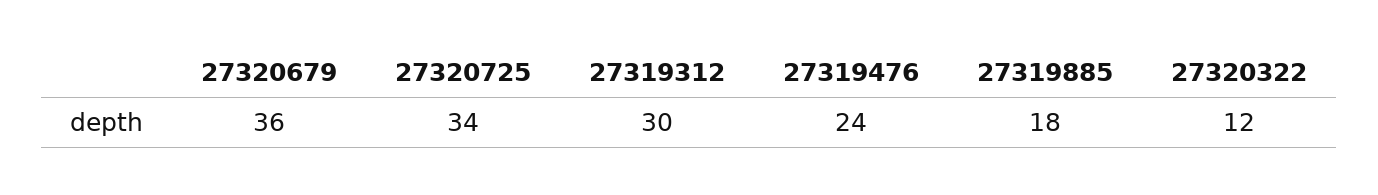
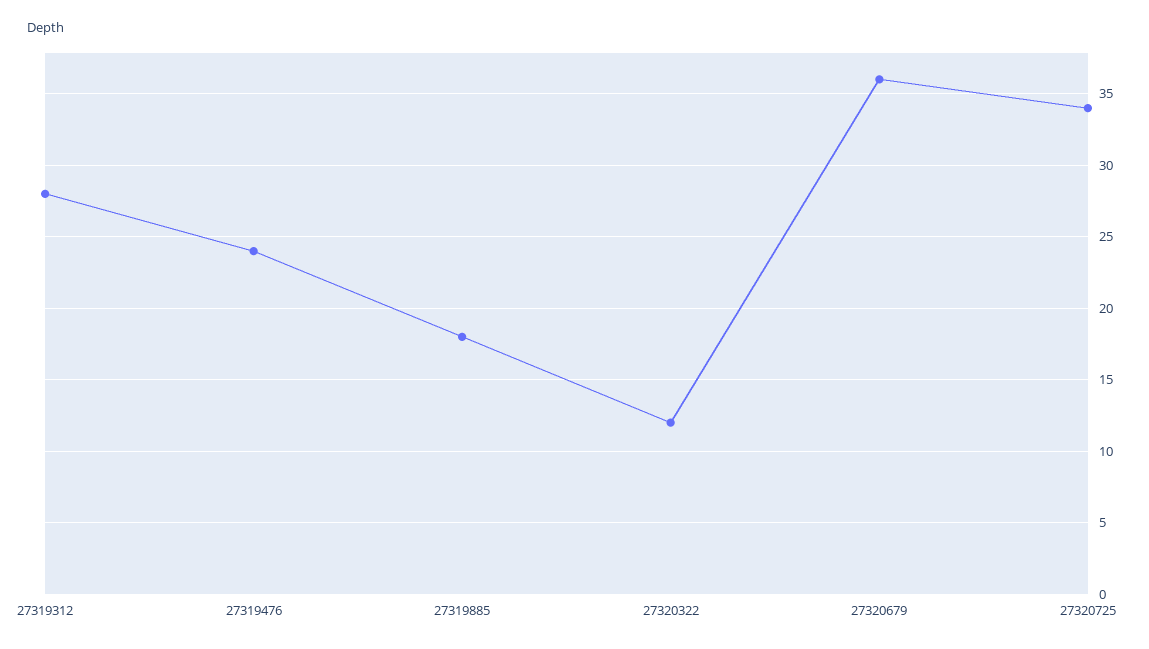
27319312: 30 -> 28

